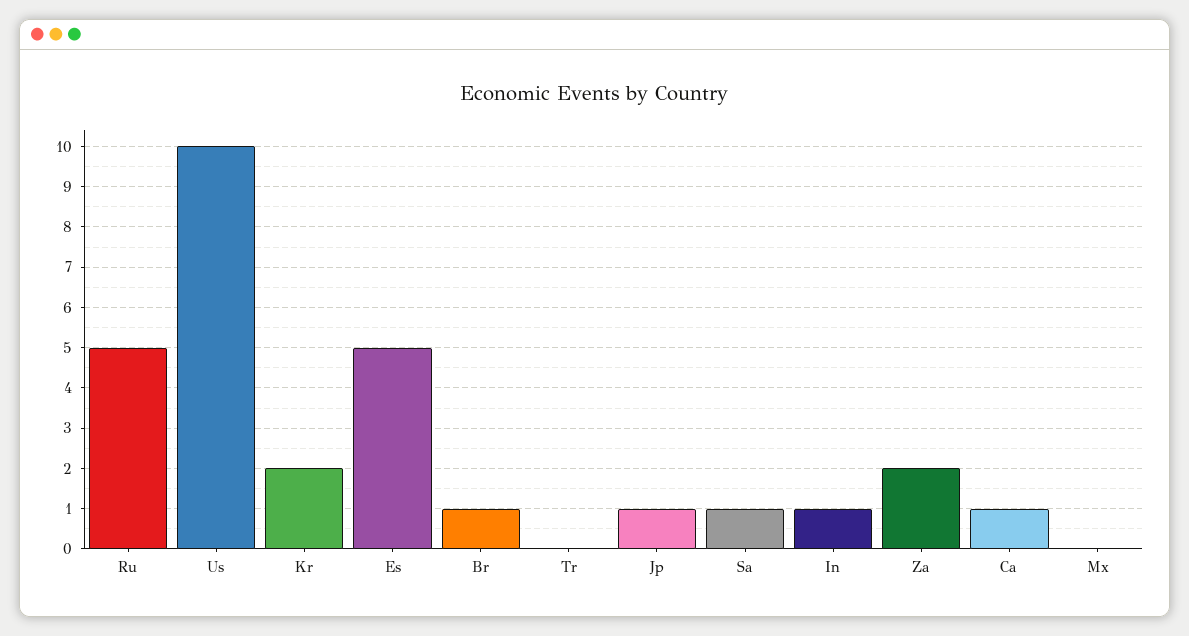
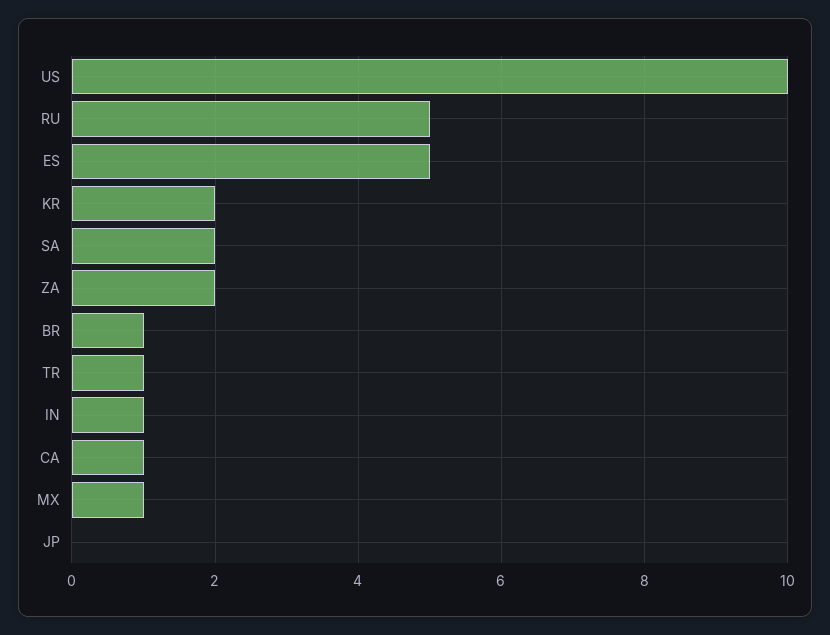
Tr: 0 -> 1
Jp: 1 -> 0
Sa: 1 -> 2
Mx: 0 -> 1

